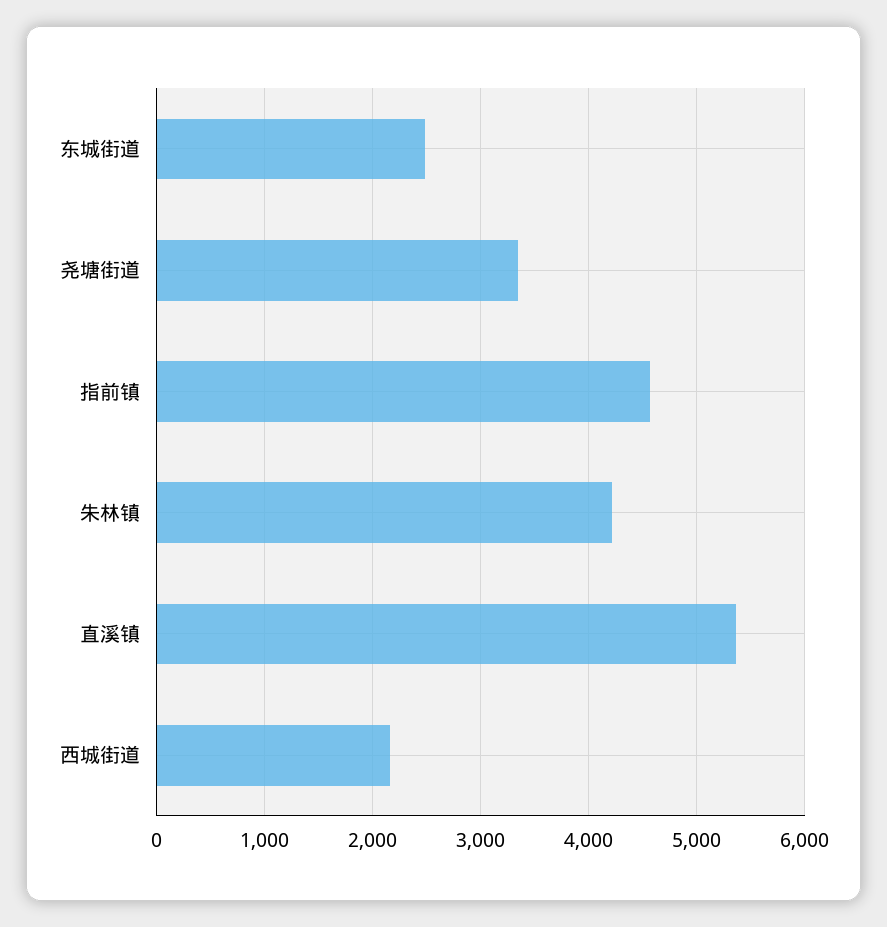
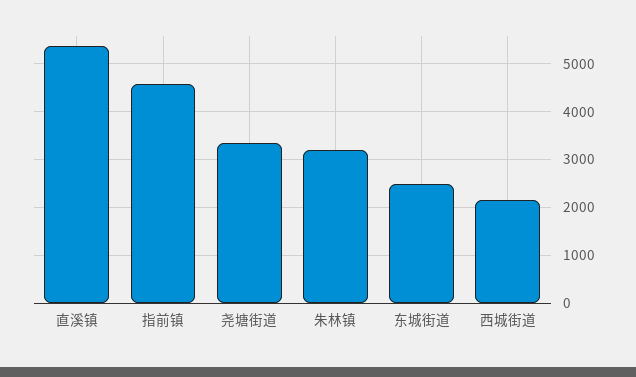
朱林镇: 4200 -> 3200

